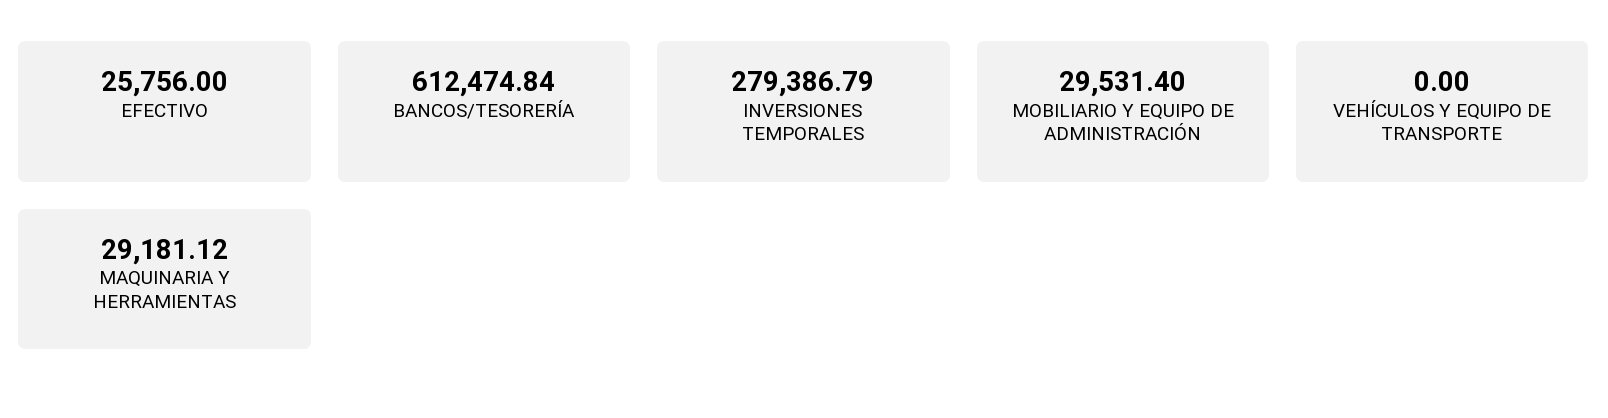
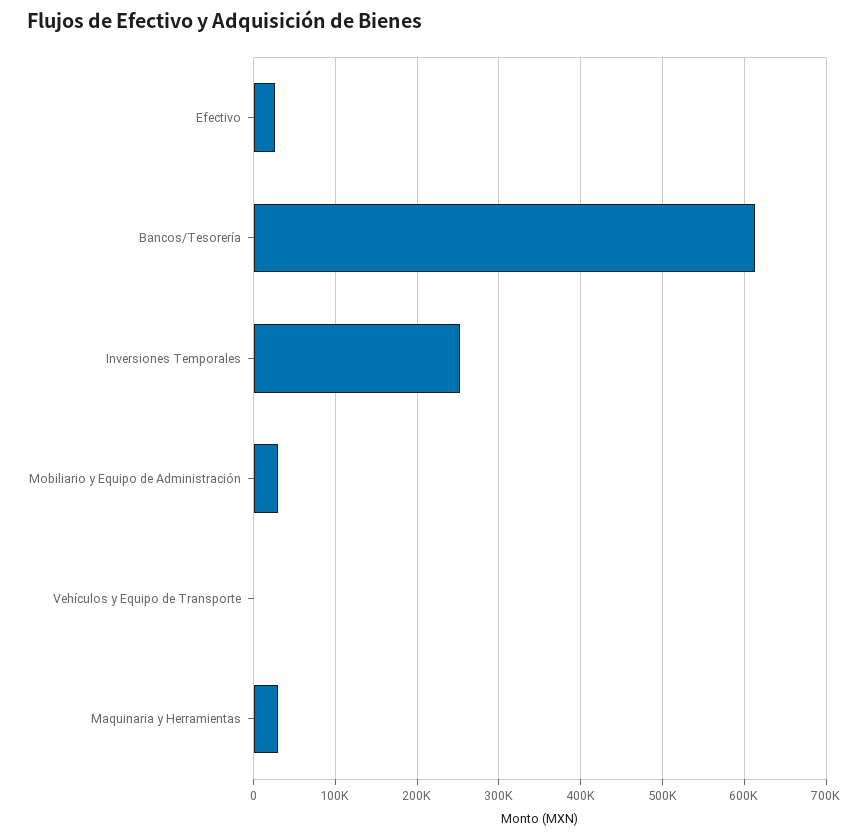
INVERSIONES TEMPORALES: 279386.79 -> 250000

